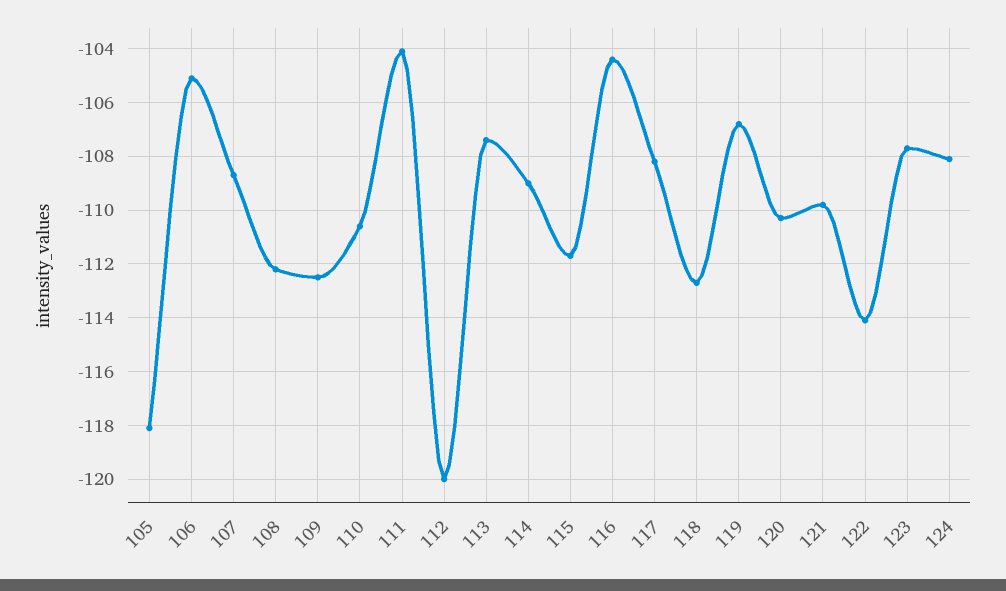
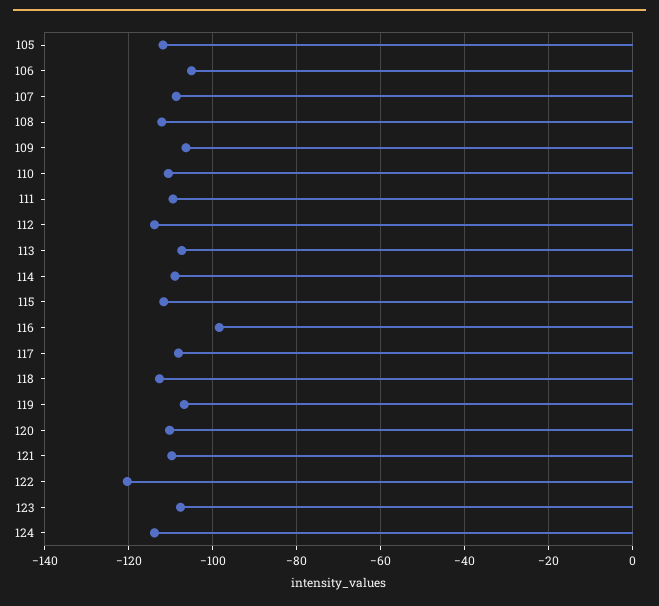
105: -118 -> -112
109: -112.5 -> -106
111: -104 -> -110
112: -120 -> -114
116: -104.5 -> -98
122: -114 -> -120
124: -108 -> -114

